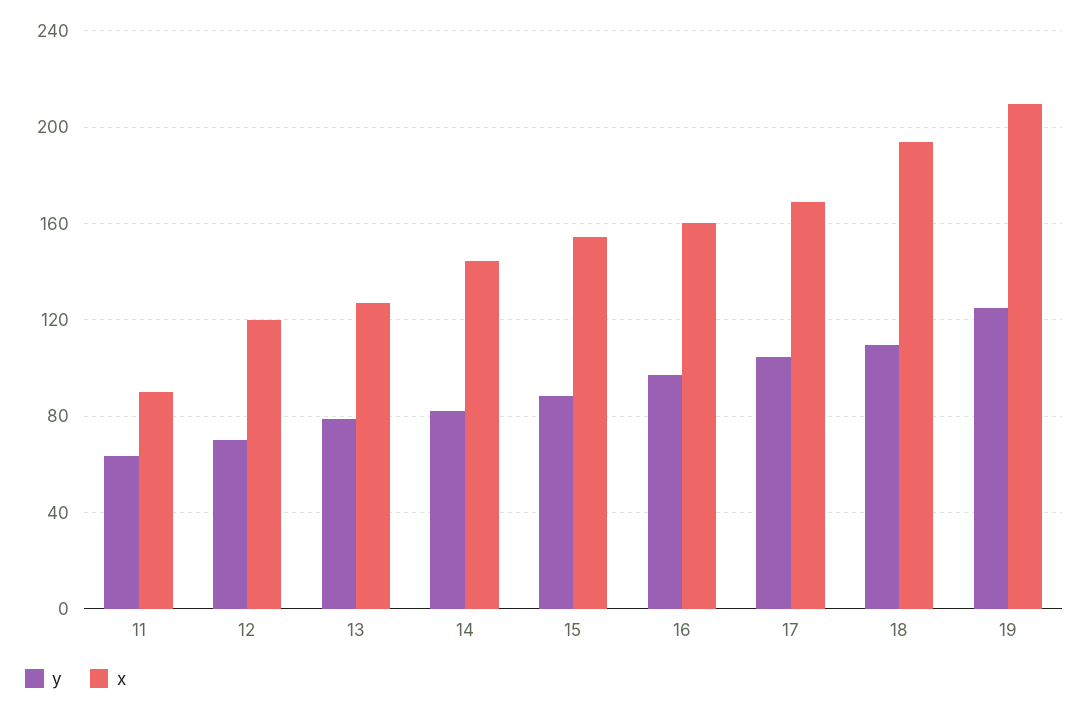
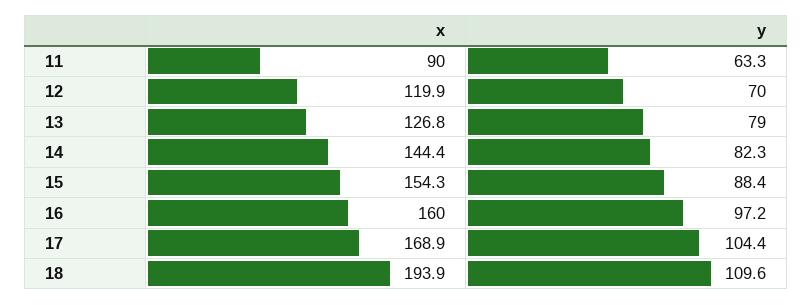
y, 19: 125 -> none
x, 19: 210 -> none

